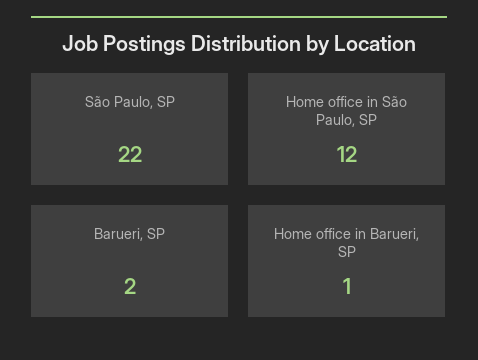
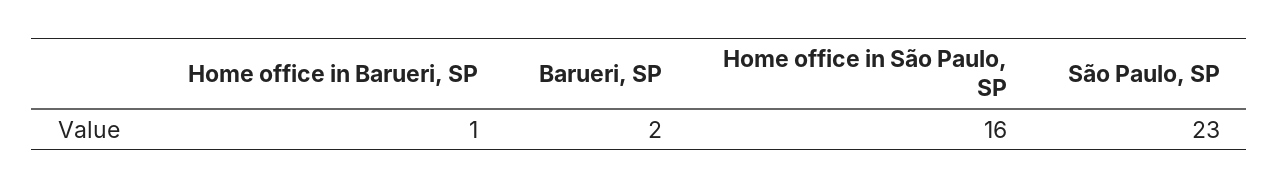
São Paulo, SP: 22 -> 23
Home office in São Paulo, SP: 12 -> 16

